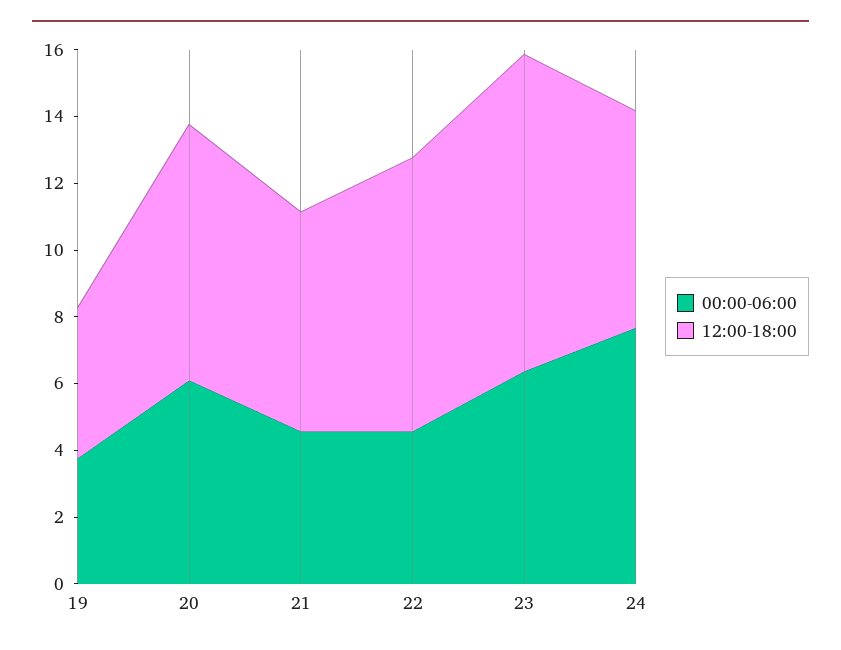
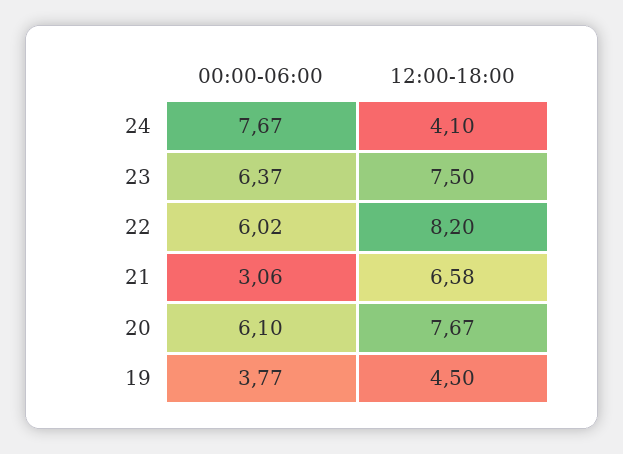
00:00-06:00, 21: 4.5 -> 3.06
00:00-06:00, 22: 4.5 -> 6.02
12:00-18:00, 23: 9.5 -> 7.5
12:00-18:00, 24: 6.5 -> 4.1

